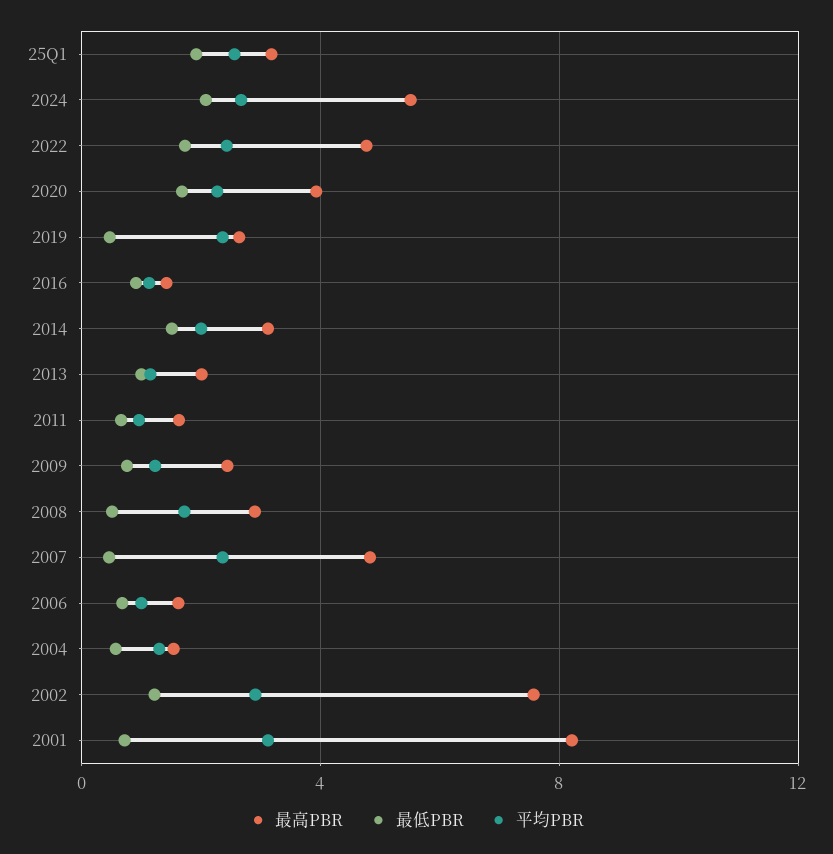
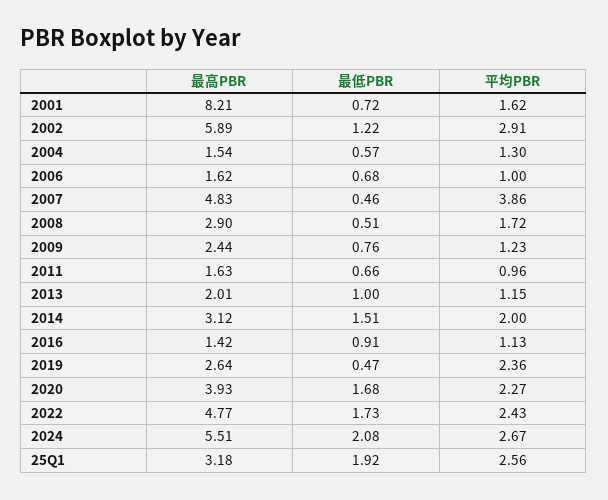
平均PBR, 2007: 2.5 -> 3.86
最高PBR, 2002: 7.5 -> 5.89
平均PBR, 2001: 3 -> 1.62

